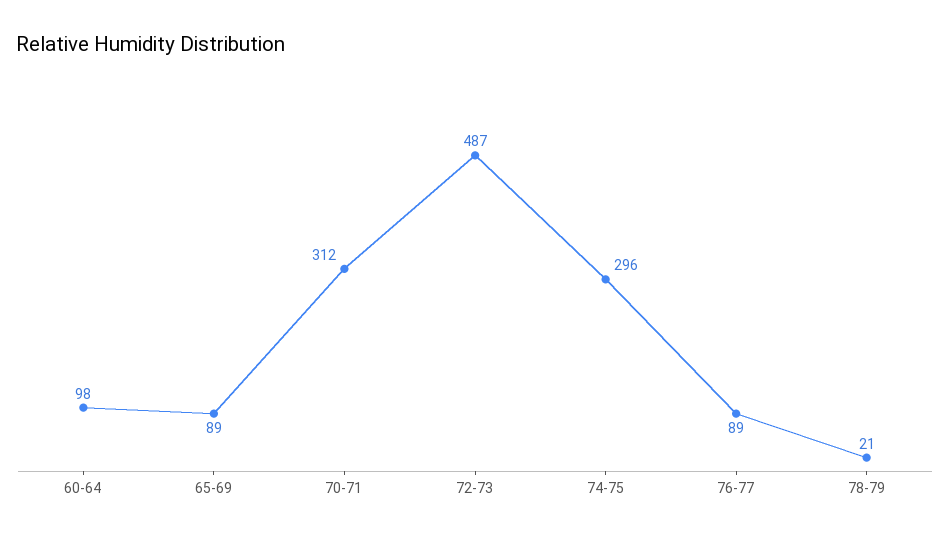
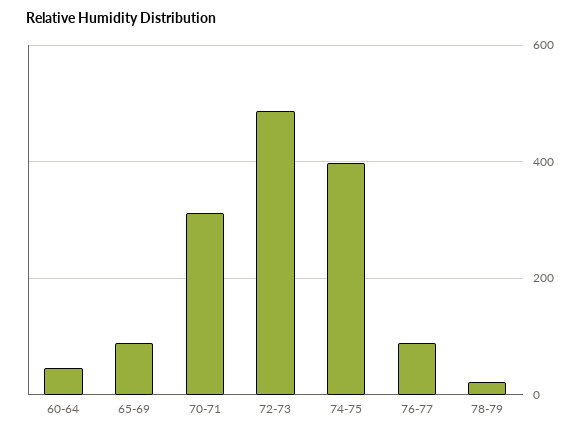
60-64: 98 -> 40
74-75: 296 -> 400

